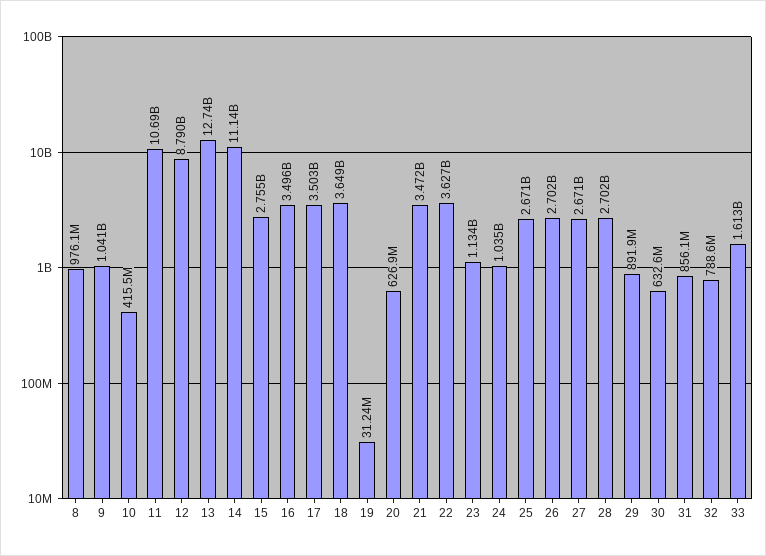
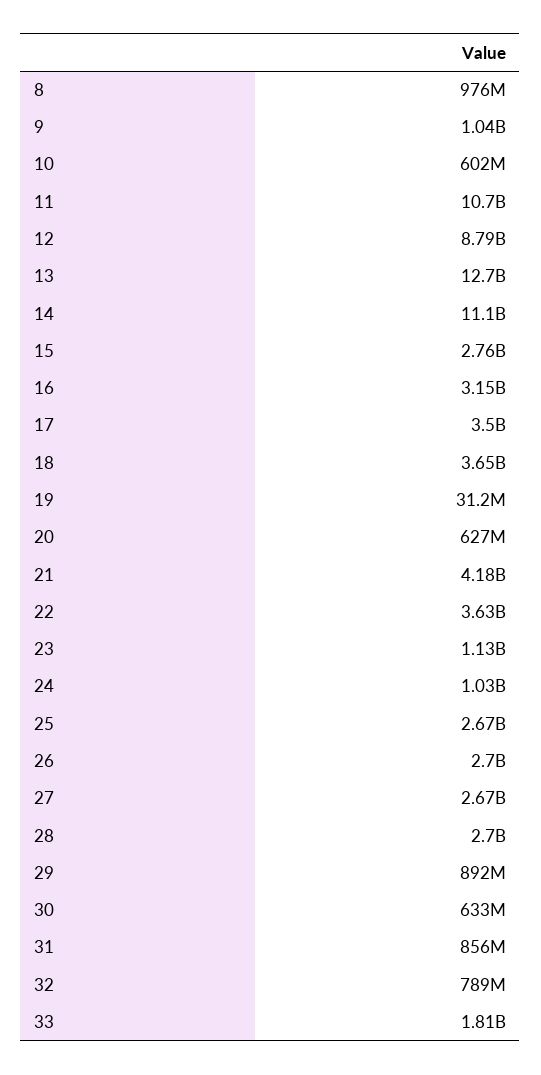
10: 415500000 -> 602000000
16: 3496000000 -> 3150000000
21: 3472000000 -> 4180000000
33: 1613000000 -> 1810000000

